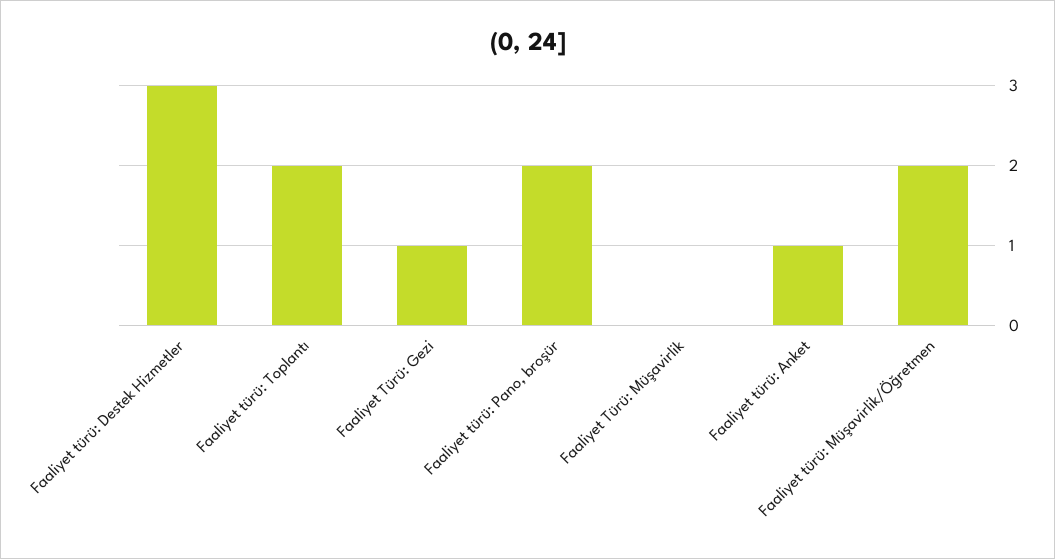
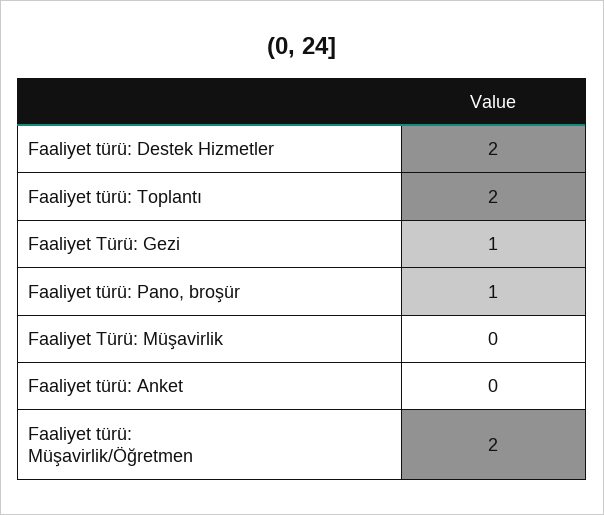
Faaliyet türü: Destek Hizmetler: 3 -> 2
Faaliyet türü: Pano, broşür: 2 -> 1
Faaliyet türü: Anket: 1 -> 0

